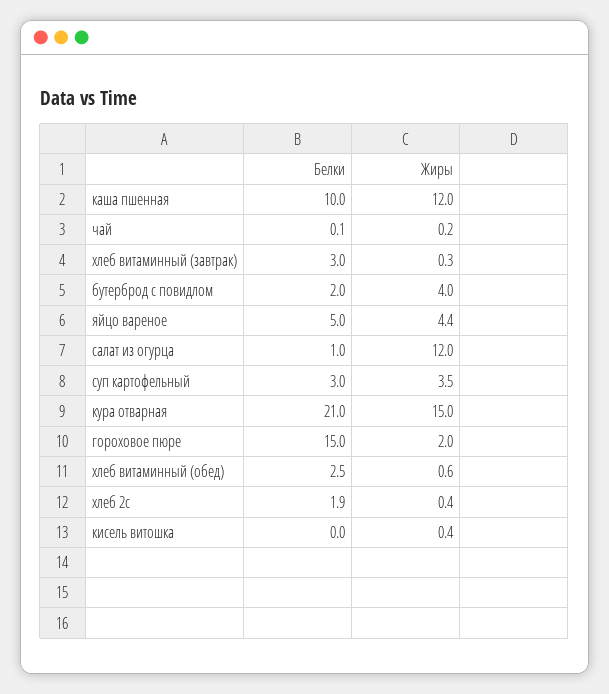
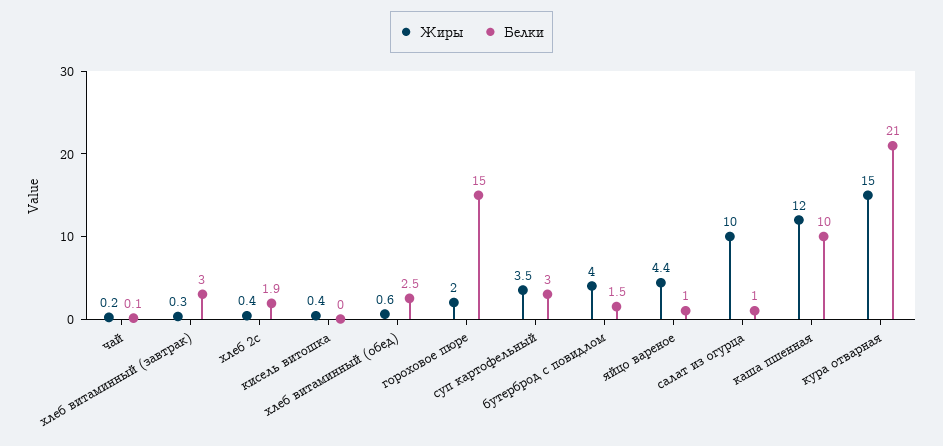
Белки, бутерброд с повидлом: 2 -> 1.5
Белки, яйцо вареное: 5 -> 1
Жиры, салат из огурца: 12 -> 10

